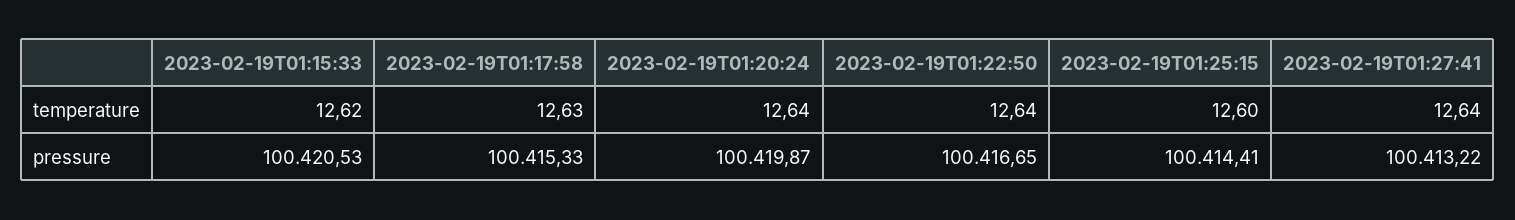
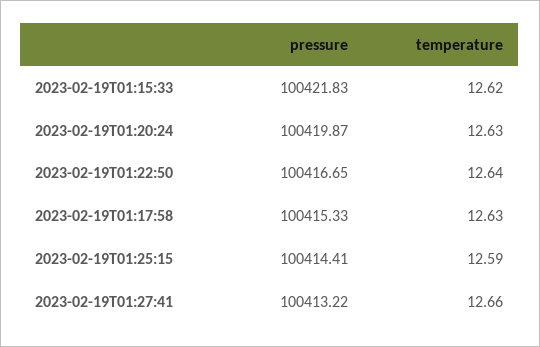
2023-02-19T01:20:24, temperature: 12.64 -> 12.63
2023-02-19T01:25:15, temperature: 12.6 -> 12.59
2023-02-19T01:27:41, temperature: 12.64 -> 12.66
2023-02-19T01:15:33, pressure: 100420.53 -> 100421.83

